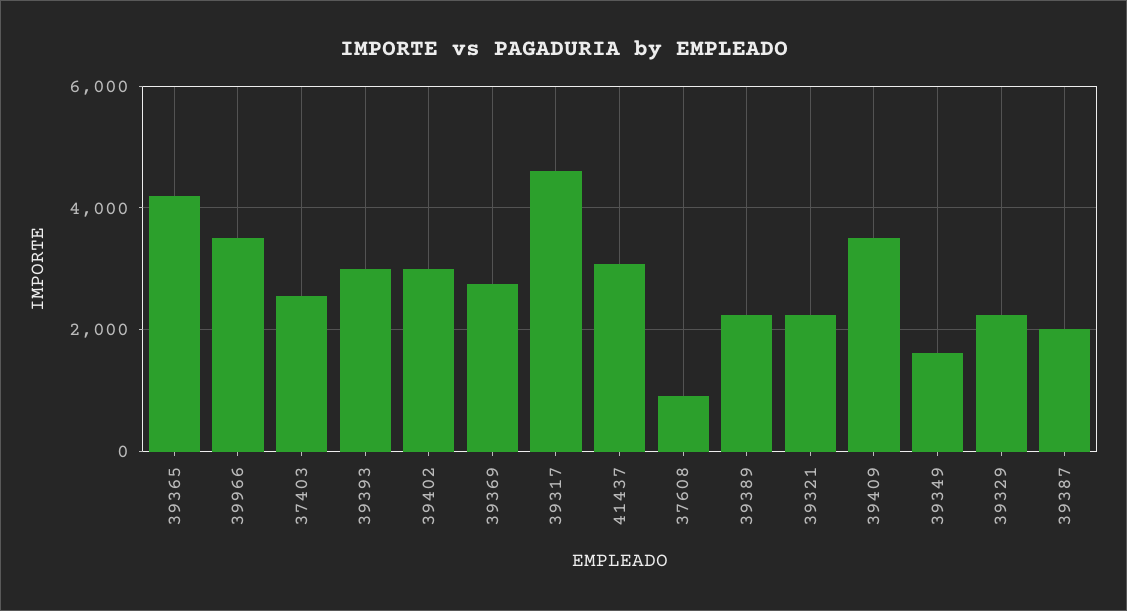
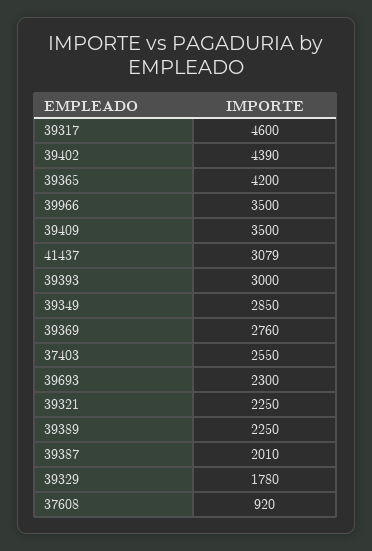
39402: 3000 -> 4390
39349: 1600 -> 2850
39329: 2200 -> 1780
39693: none -> 2300

